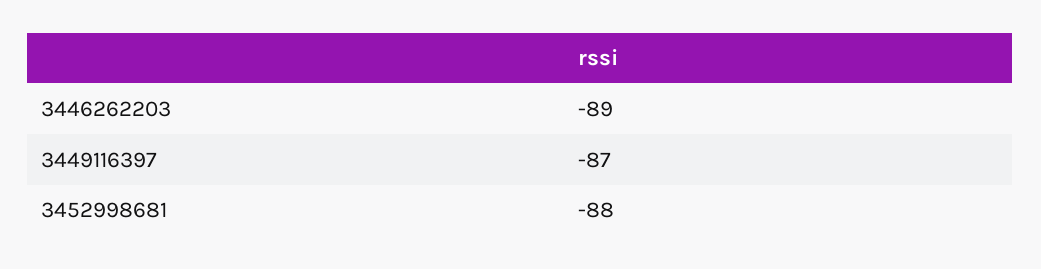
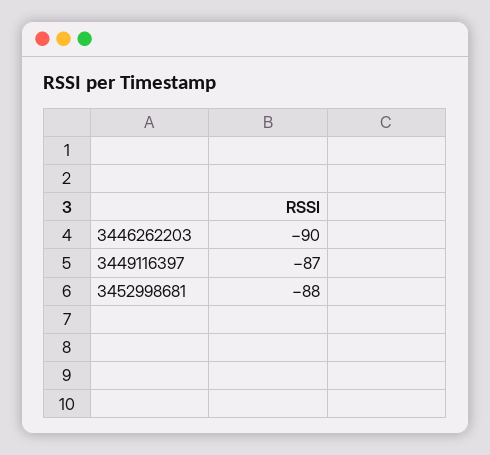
3446262203: -89 -> -90

